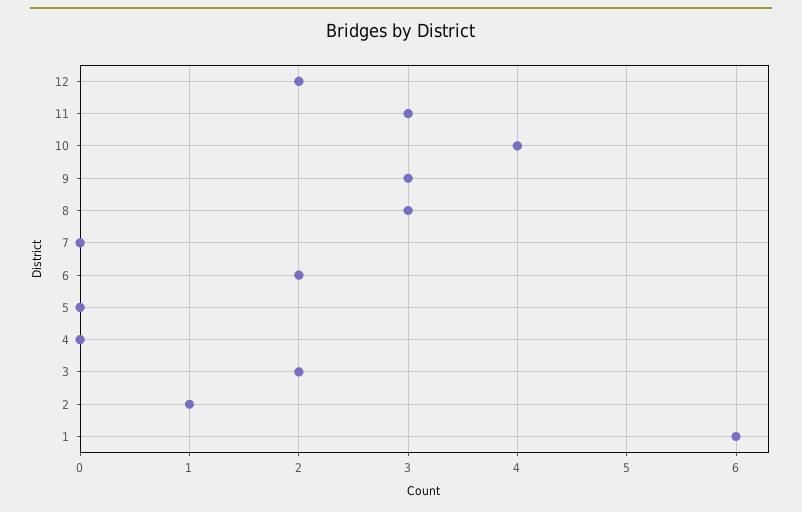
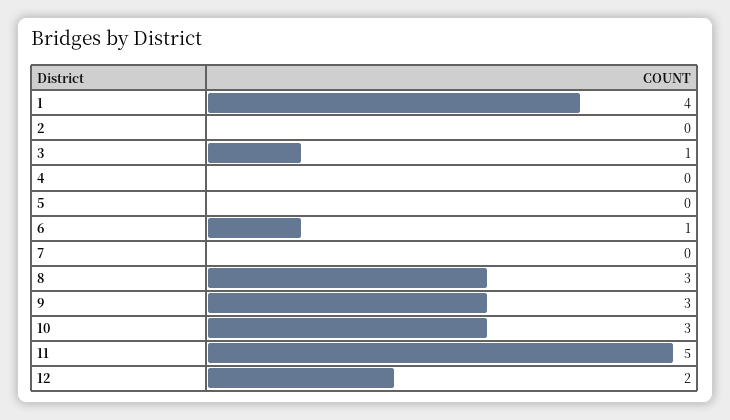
11: 3 -> 5
10: 4 -> 3
6: 2 -> 1
3: 2 -> 1
2: 1 -> 0
1: 6 -> 4

